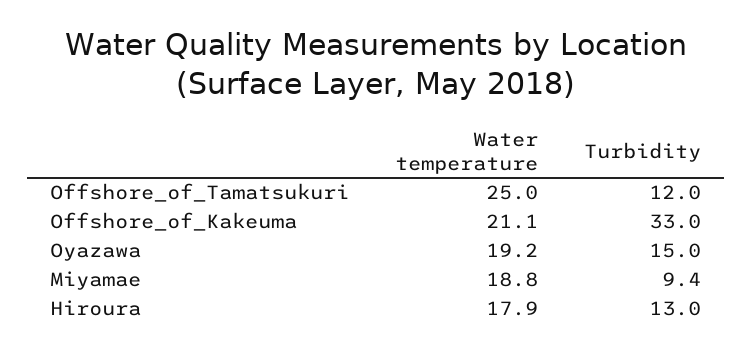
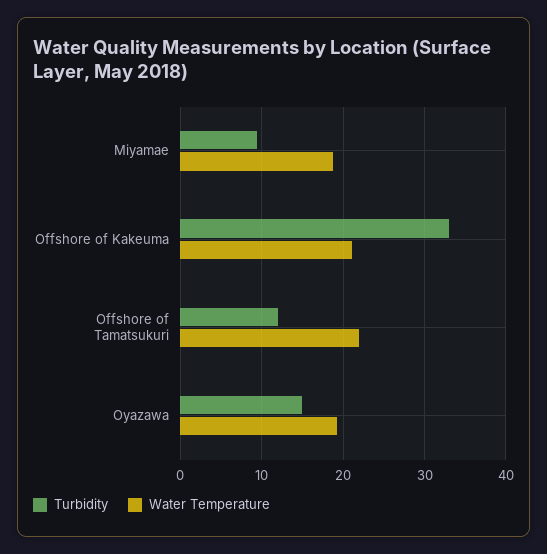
Water temperature, Offshore_of_Tamatsukuri: 25 -> 22
Water temperature, Hiroura: 17.9 -> none
Turbidity, Hiroura: 13 -> none

